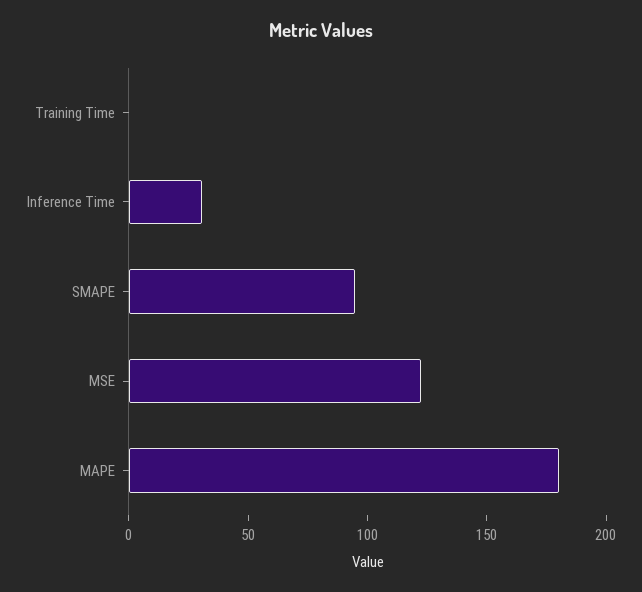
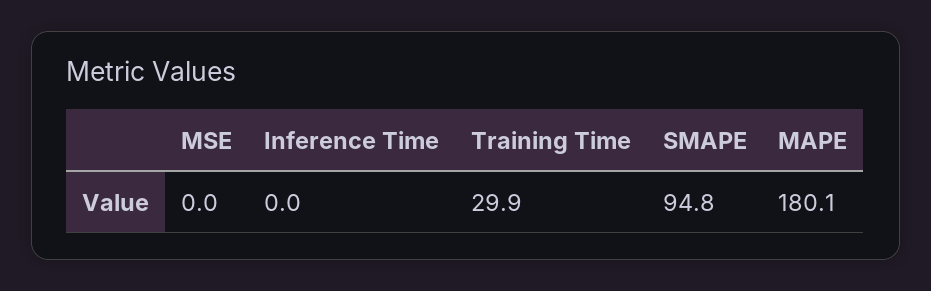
Training Time: 0 -> 29.9
Inference Time: 30 -> 0
MSE: 120 -> 0

